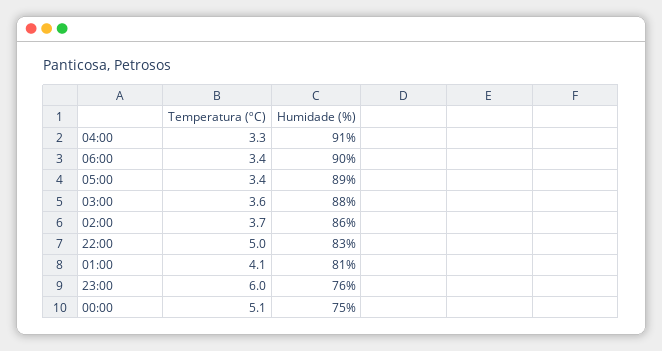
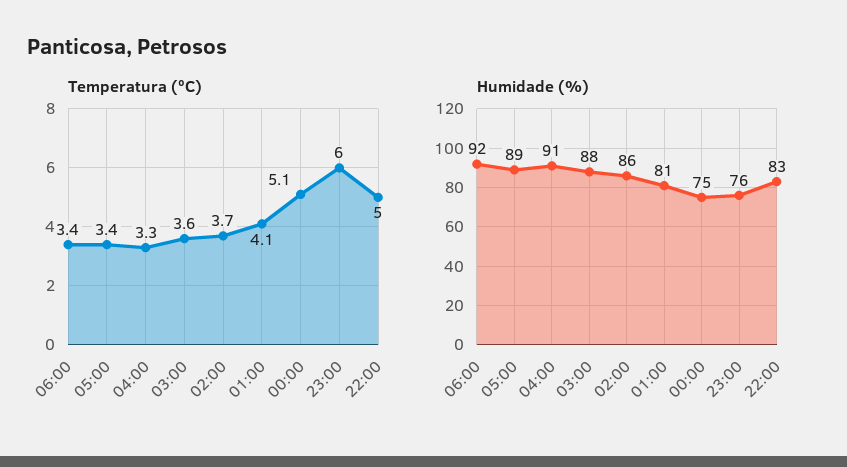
Humidade (%), 06:00: 90 -> 92

